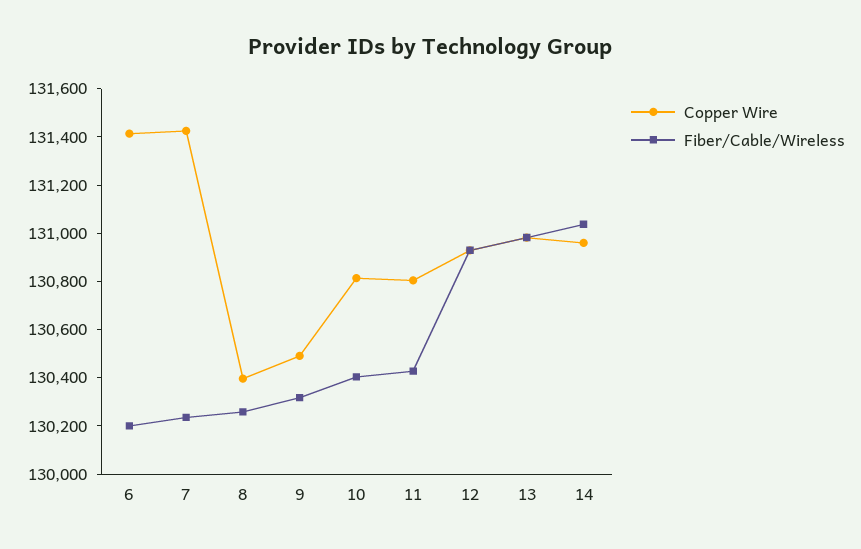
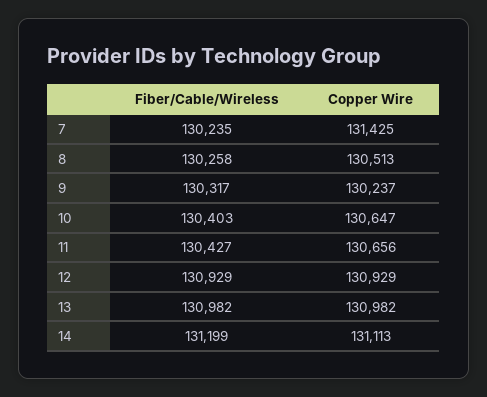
Copper Wire, 6: 131400 -> none
Fiber/Cable/Wireless, 6: 130200 -> none
Copper Wire, 8: 130400 -> 130513
Copper Wire, 9: 130500 -> 130237
Copper Wire, 10: 130800 -> 130647
Copper Wire, 11: 130800 -> 130656
Copper Wire, 14: 130950 -> 131113
Fiber/Cable/Wireless, 14: 131050 -> 131199

